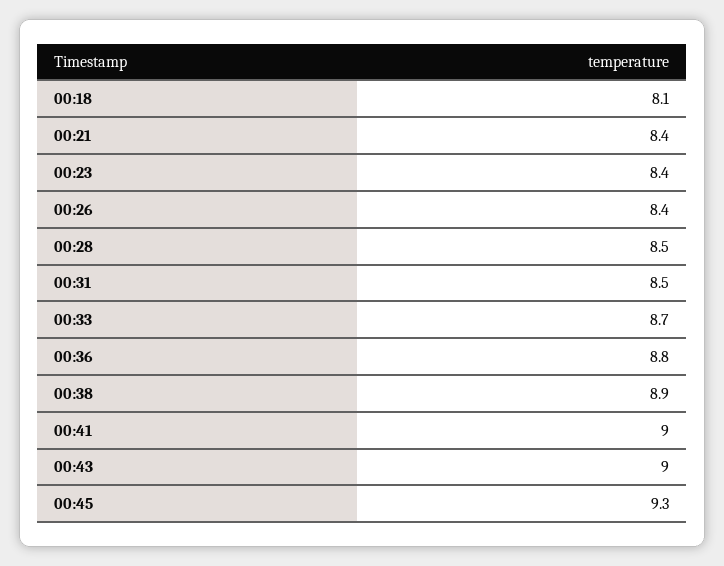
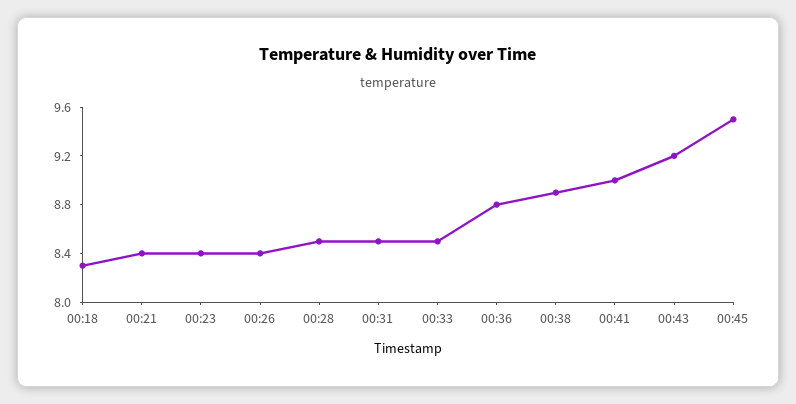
00:18: 8.1 -> 8.3
00:33: 8.7 -> 8.5
00:43: 9 -> 9.2
00:45: 9.3 -> 9.5

